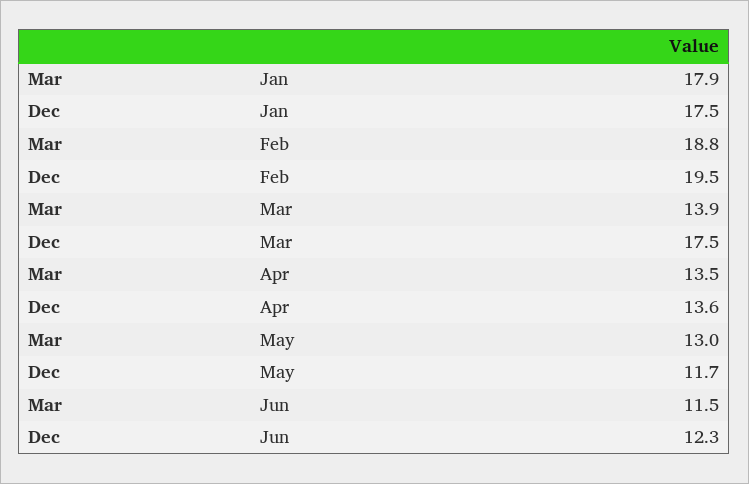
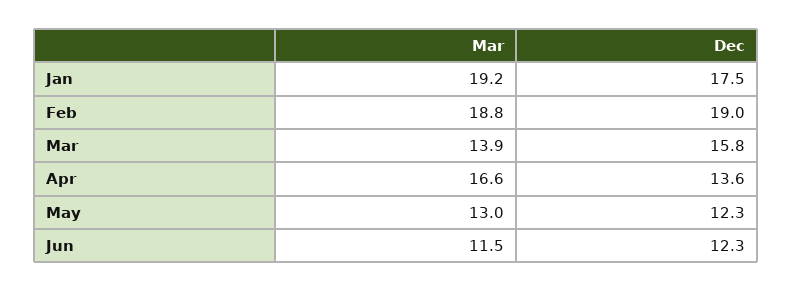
Mar, Jan: 17.9 -> 19.2
Dec, Feb: 19.5 -> 19
Dec, Mar: 17.5 -> 15.8
Mar, Apr: 13.5 -> 16.6
Dec, May: 11.7 -> 12.3

